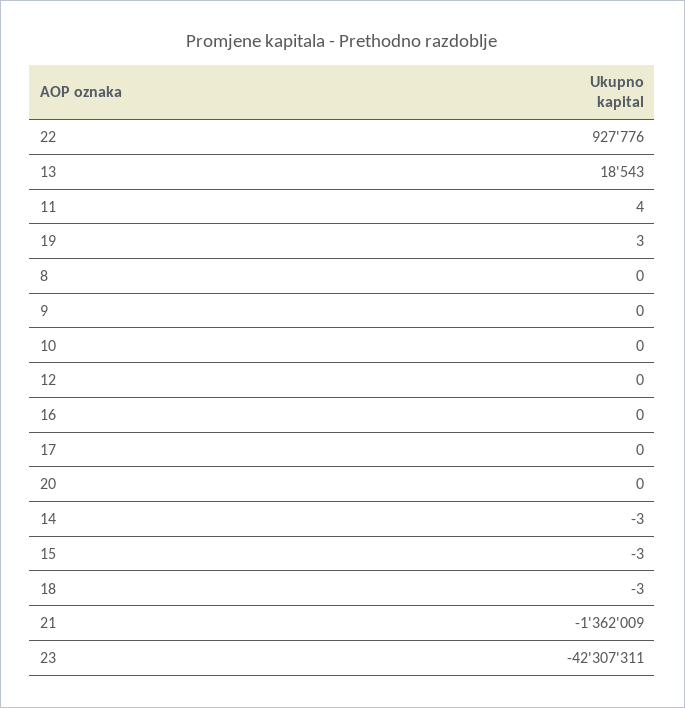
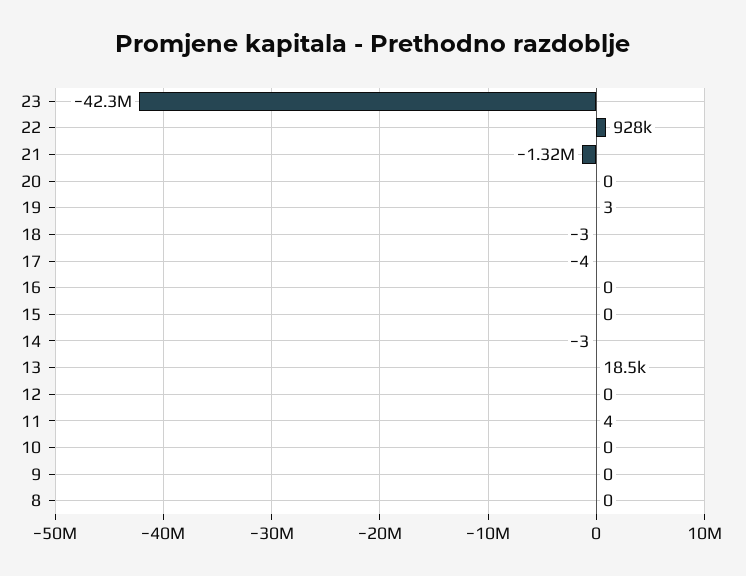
17: 0 -> -4
15: -3 -> 0
21: -1362009 -> -1320000

